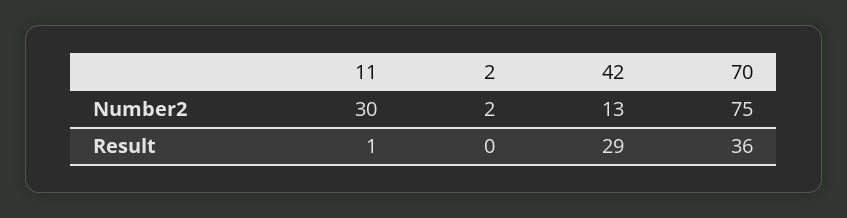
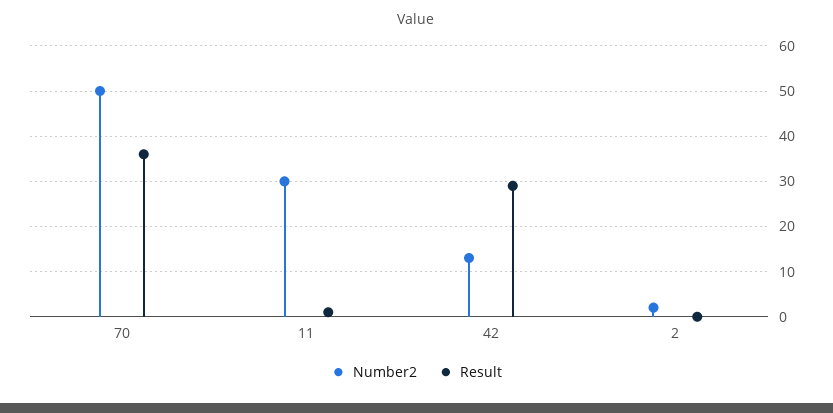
Number2, 70: 75 -> 50

